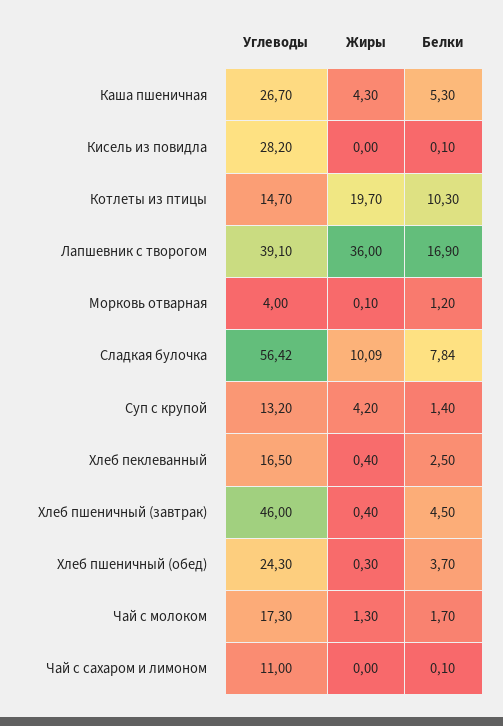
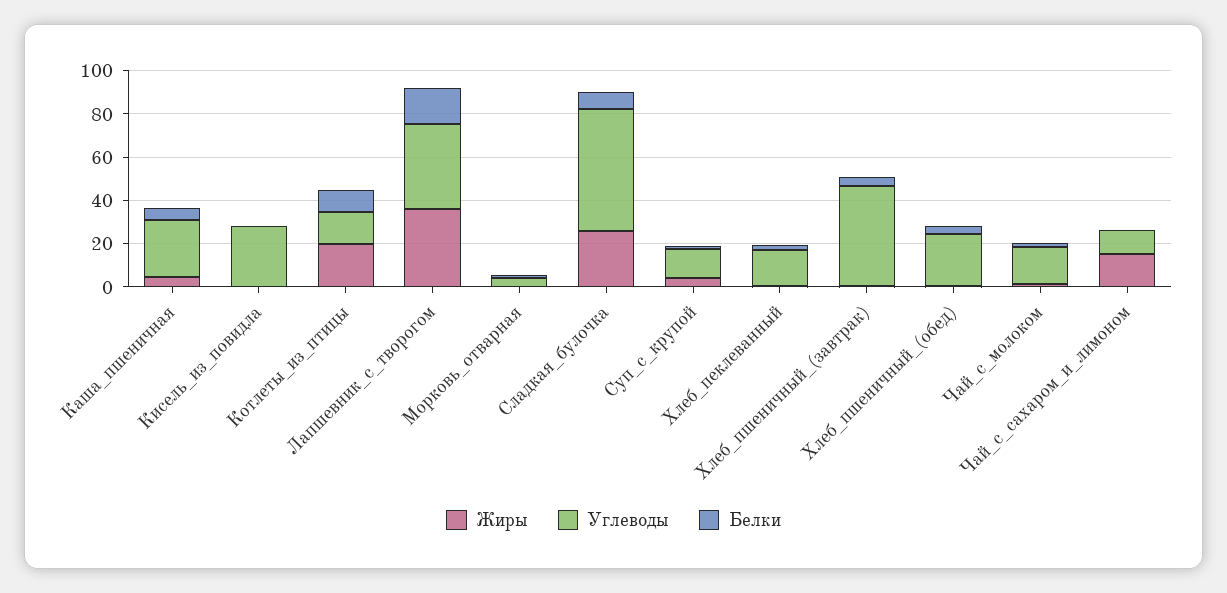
Жиры, Сладкая булочка: 10.09 -> 25
Жиры, Чай с сахаром и лимоном: 0 -> 15

